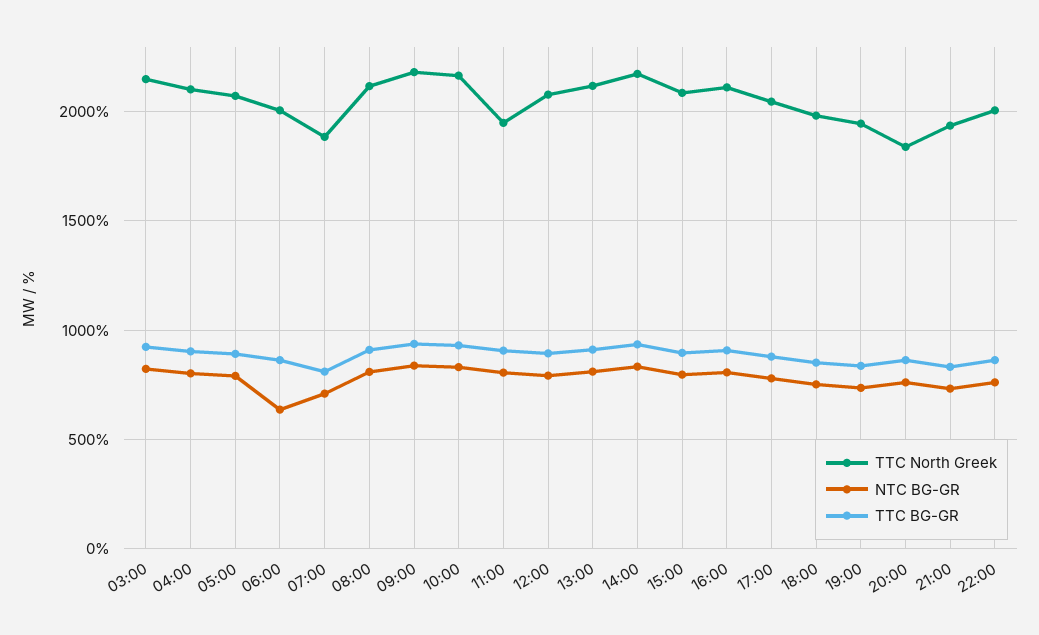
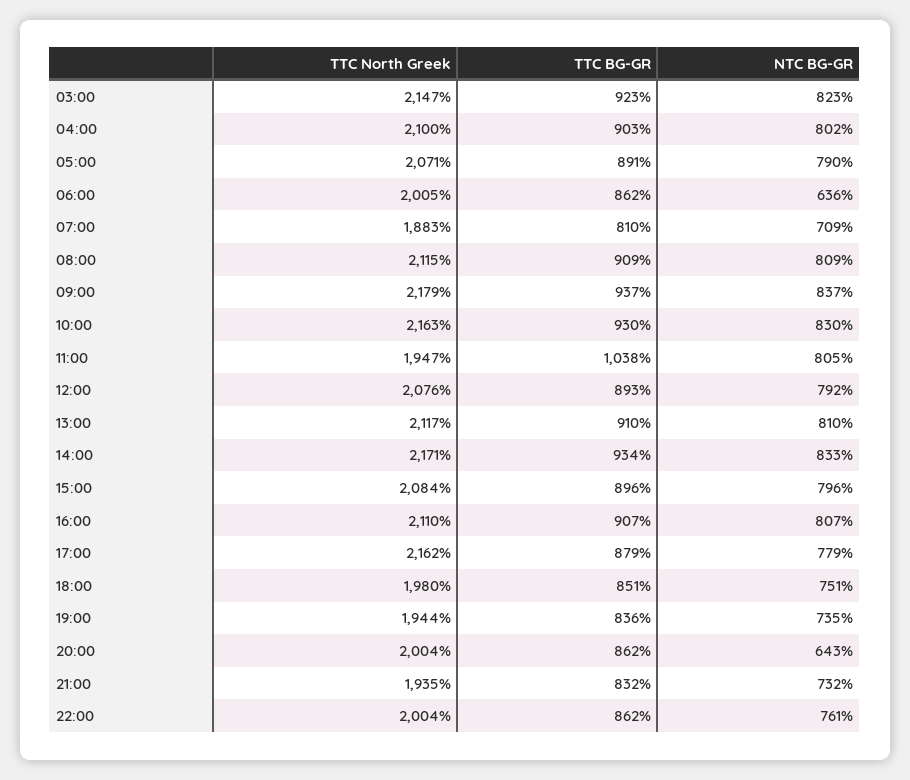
TTC BG-GR, 11:00: 900 -> 1038
TTC North Greek, 17:00: 2050 -> 2162
TTC North Greek, 20:00: 1850 -> 2004
NTC BG-GR, 20:00: 750 -> 643

